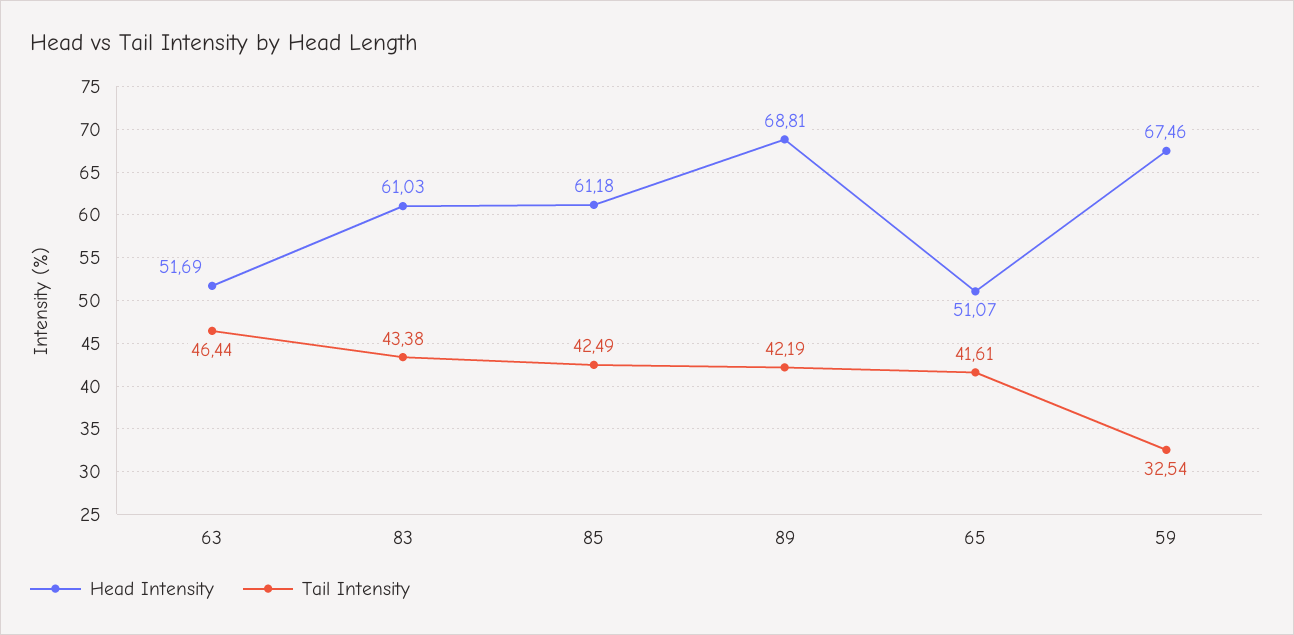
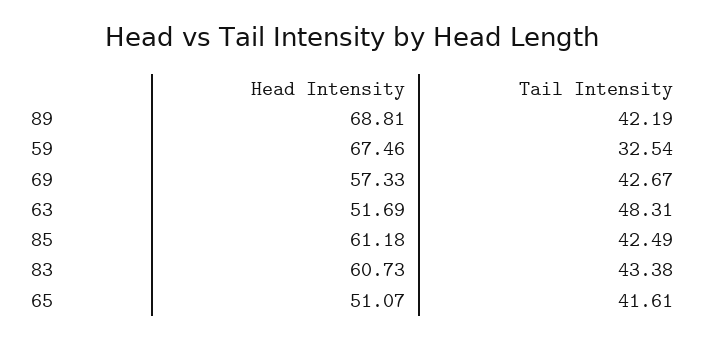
Tail Intensity, 63: 46.44 -> 48.31
Head Intensity, 83: 61.03 -> 60.73
Head Intensity, 69: none -> 57.33
Tail Intensity, 69: none -> 42.67

